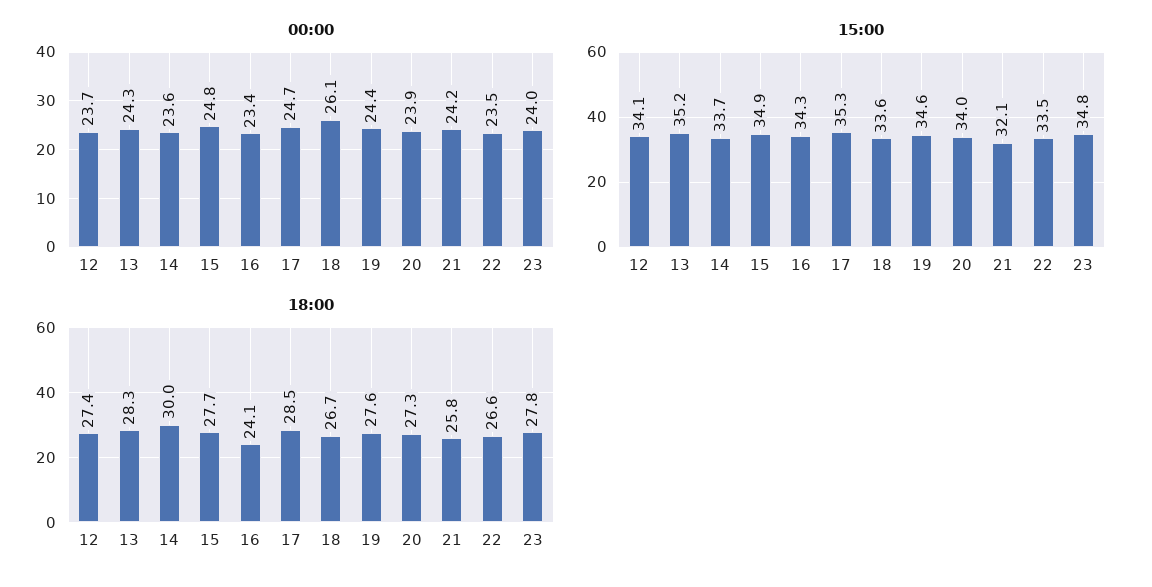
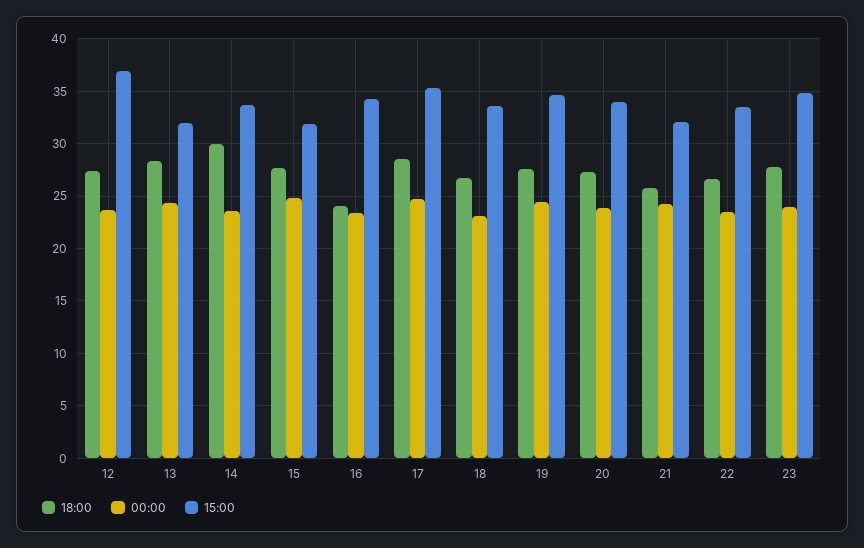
00:00, 18: 26.1 -> 23
15:00, 12: 34.1 -> 37
15:00, 13: 35.2 -> 32
15:00, 15: 34.9 -> 32

